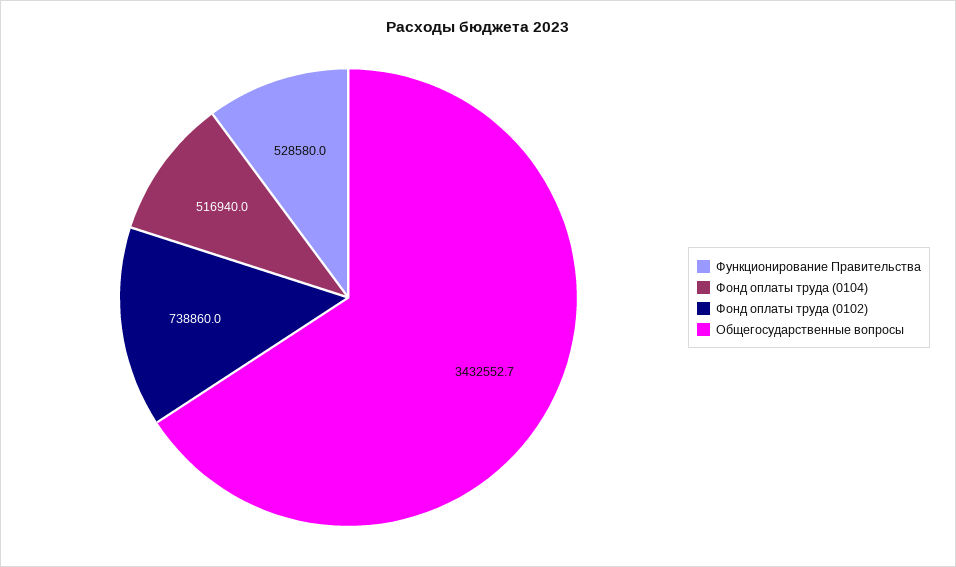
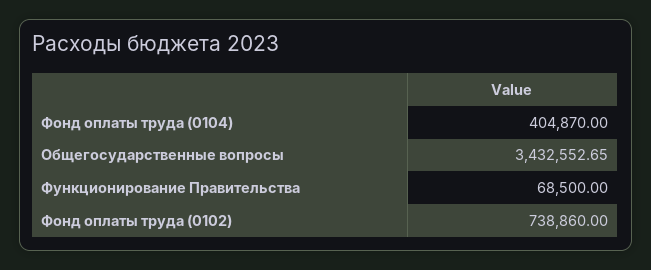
Функционирование Правительства: 528580 -> 68500
Фонд оплаты труда (0104): 516940 -> 404870

